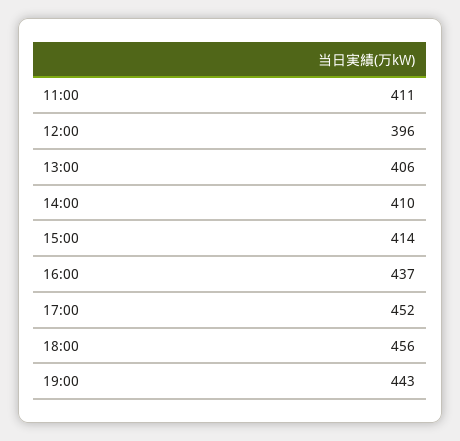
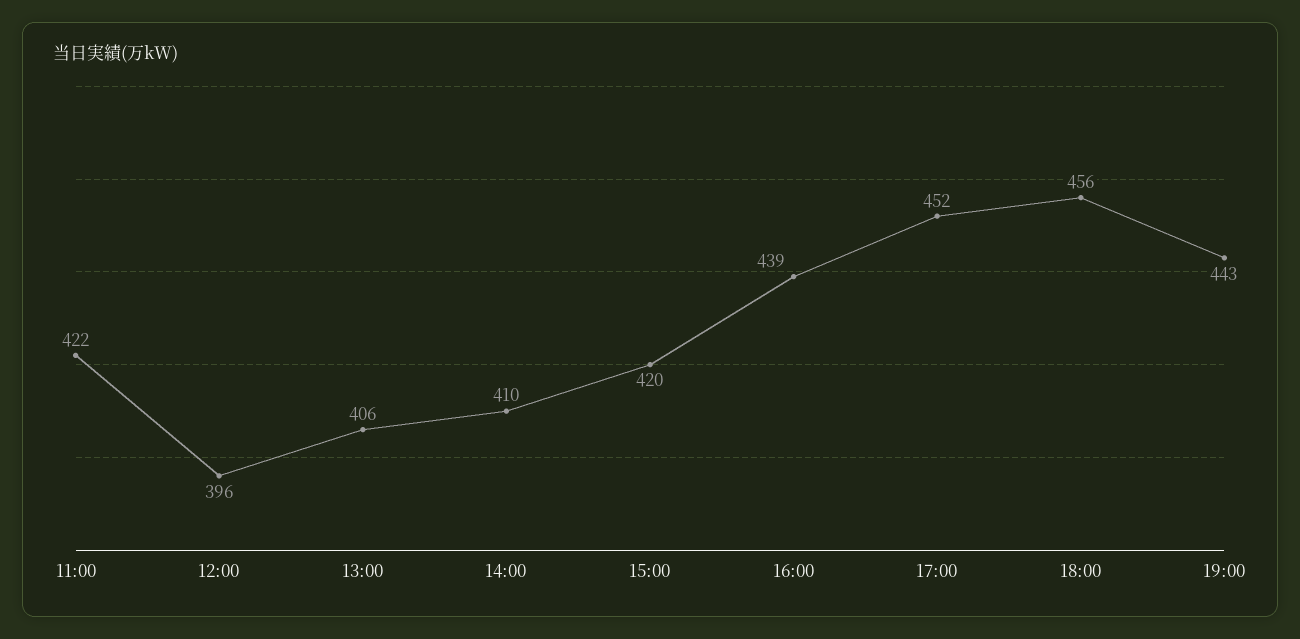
11:00: 411 -> 422
15:00: 414 -> 420
16:00: 437 -> 439

